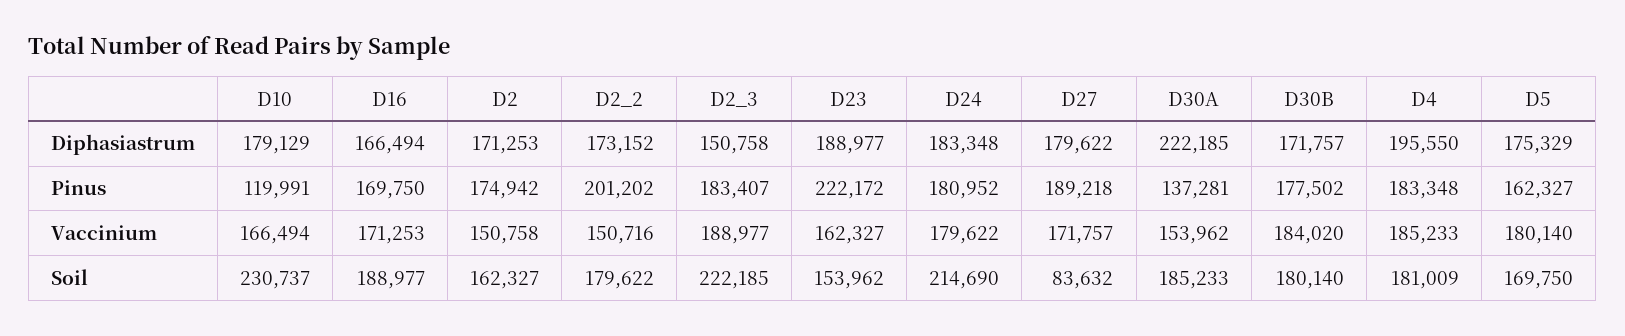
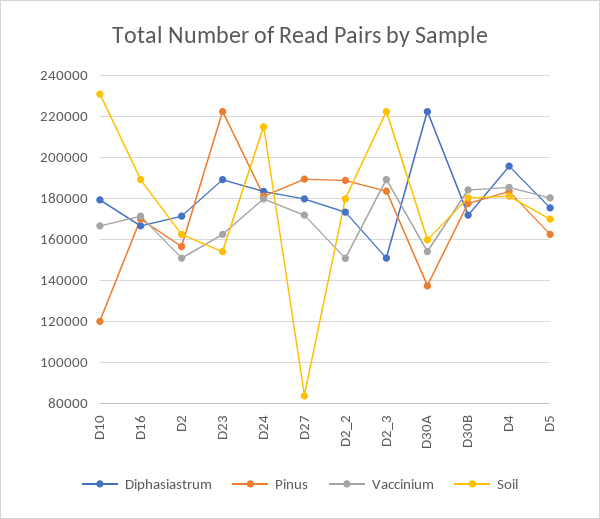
Pinus, D2: 174942 -> 155000
Pinus, D2_2: 201202 -> 190000
Soil, D30A: 185233 -> 160000

